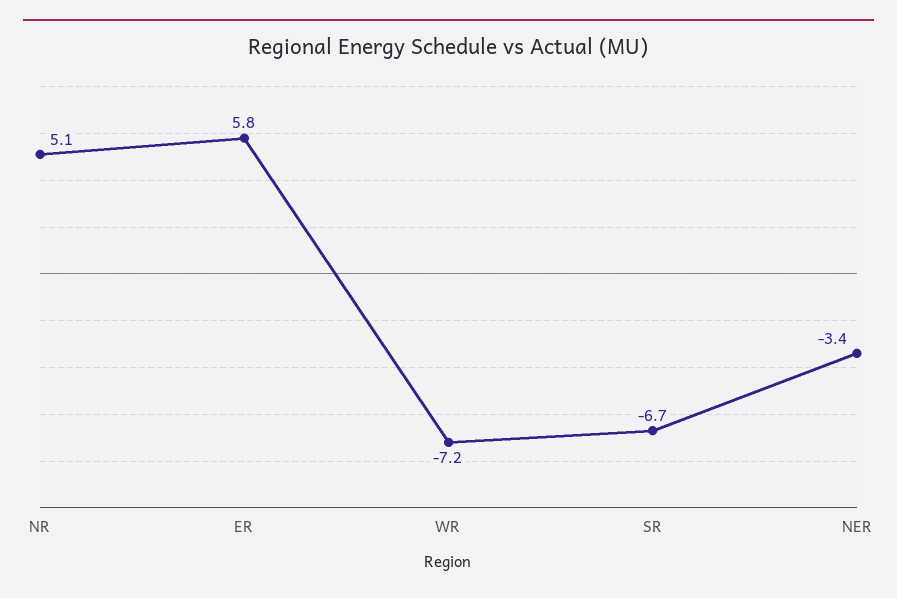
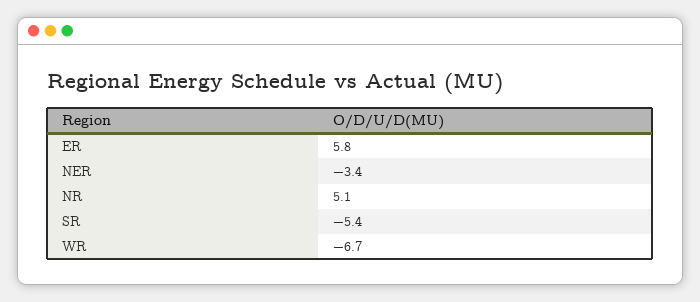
WR: -7.2 -> -6.7
SR: -6.7 -> -5.4

